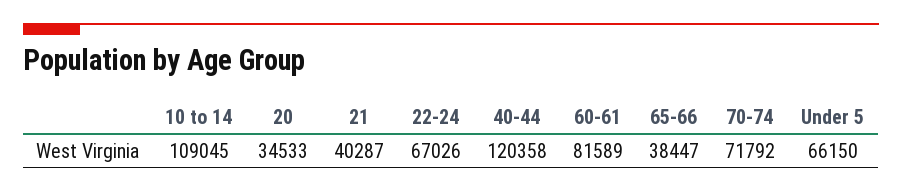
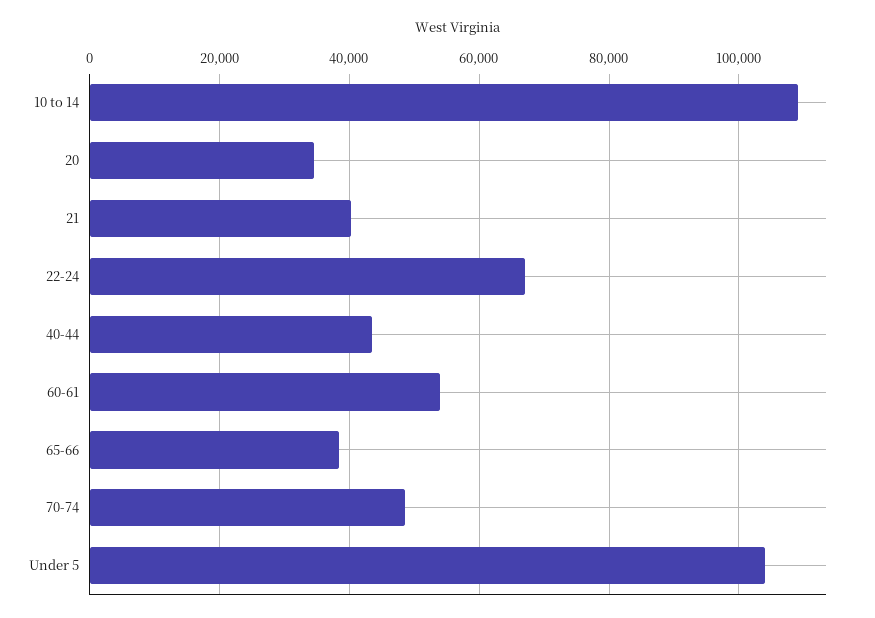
40-44: 120358 -> 44000
60-61: 81589 -> 54000
70-74: 71792 -> 48000
Under 5: 66150 -> 104000

